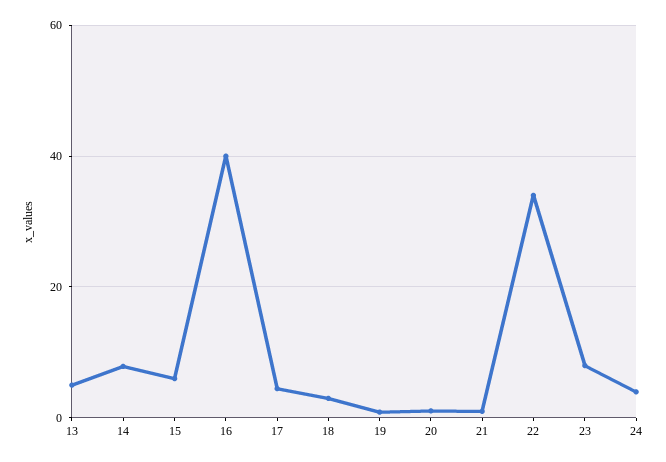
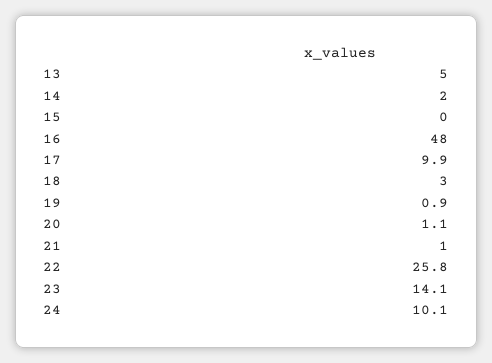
14: 8 -> 2
15: 6 -> 0
16: 40 -> 48
17: 4 -> 9.9
22: 34 -> 25.8
23: 8 -> 14.1
24: 4 -> 10.1

